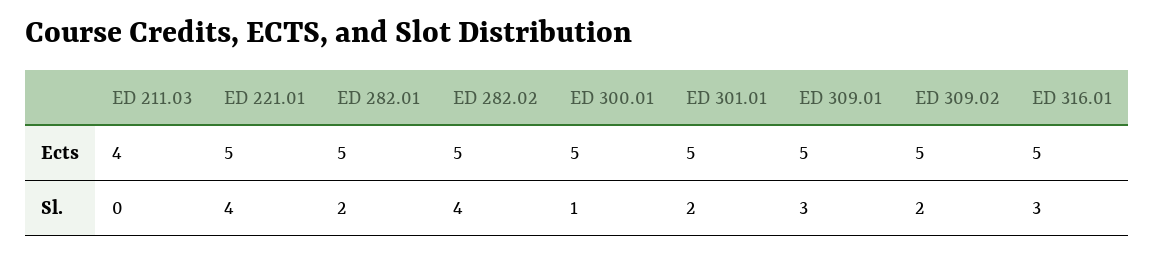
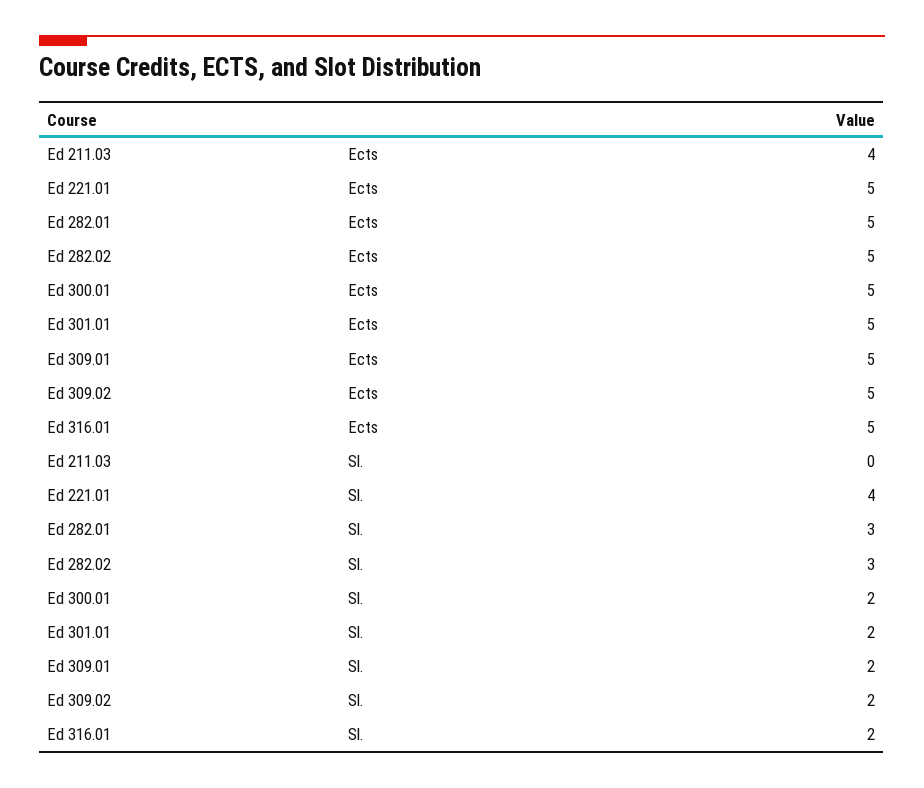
ED 282.01, Sl.: 2 -> 3
ED 282.02, Sl.: 4 -> 3
ED 300.01, Sl.: 1 -> 2
ED 309.01, Sl.: 3 -> 2
ED 316.01, Sl.: 3 -> 2

